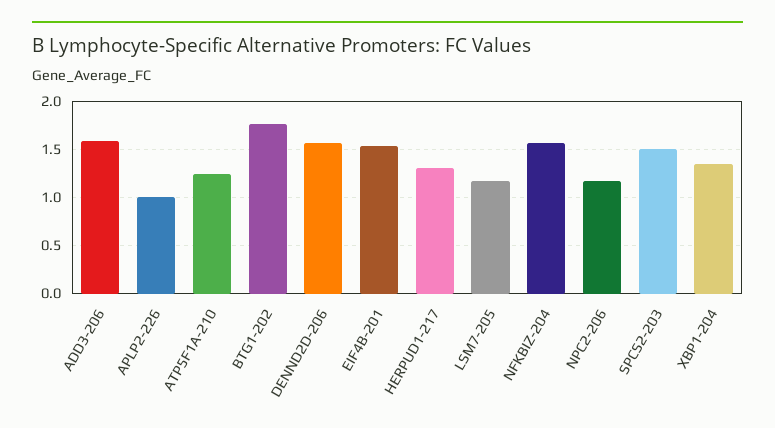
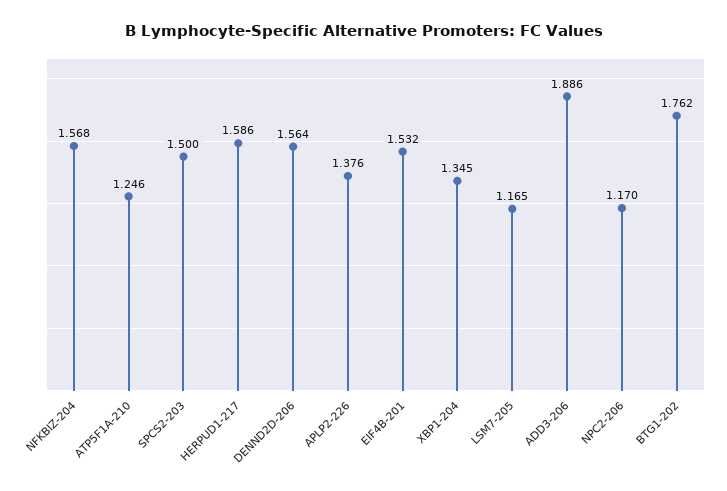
ADD3-206: 1.6 -> 1.886
APLP2-226: 1 -> 1.376
HERPUD1-217: 1.3 -> 1.586

